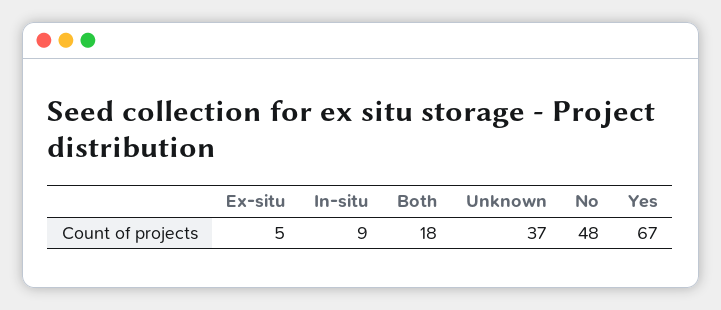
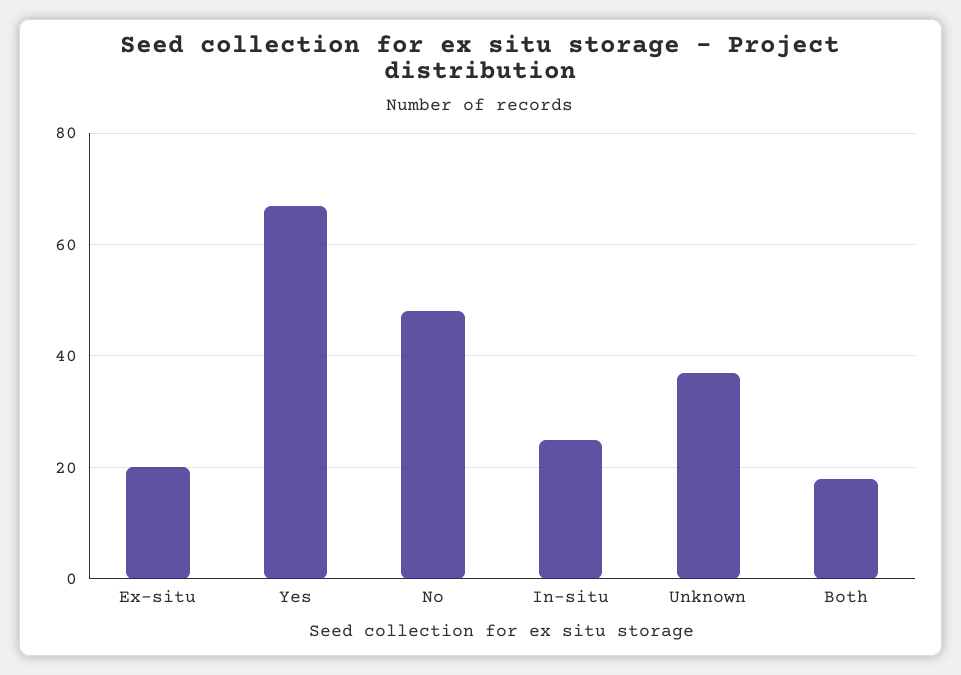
Ex-situ: 5 -> 20
In-situ: 9 -> 25

